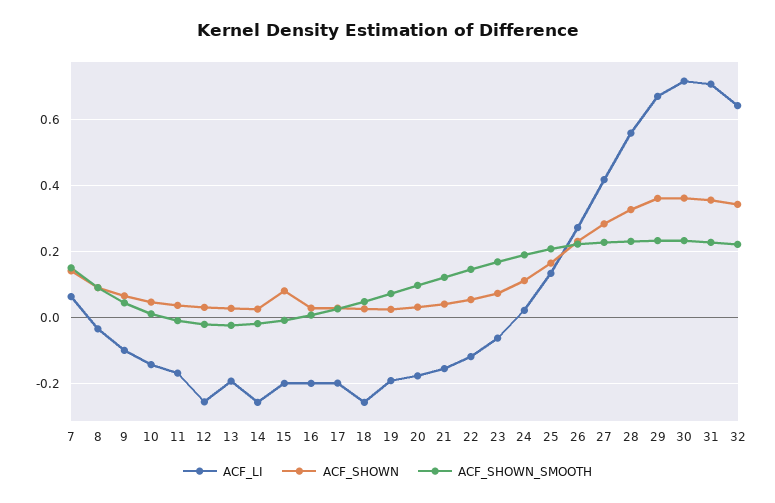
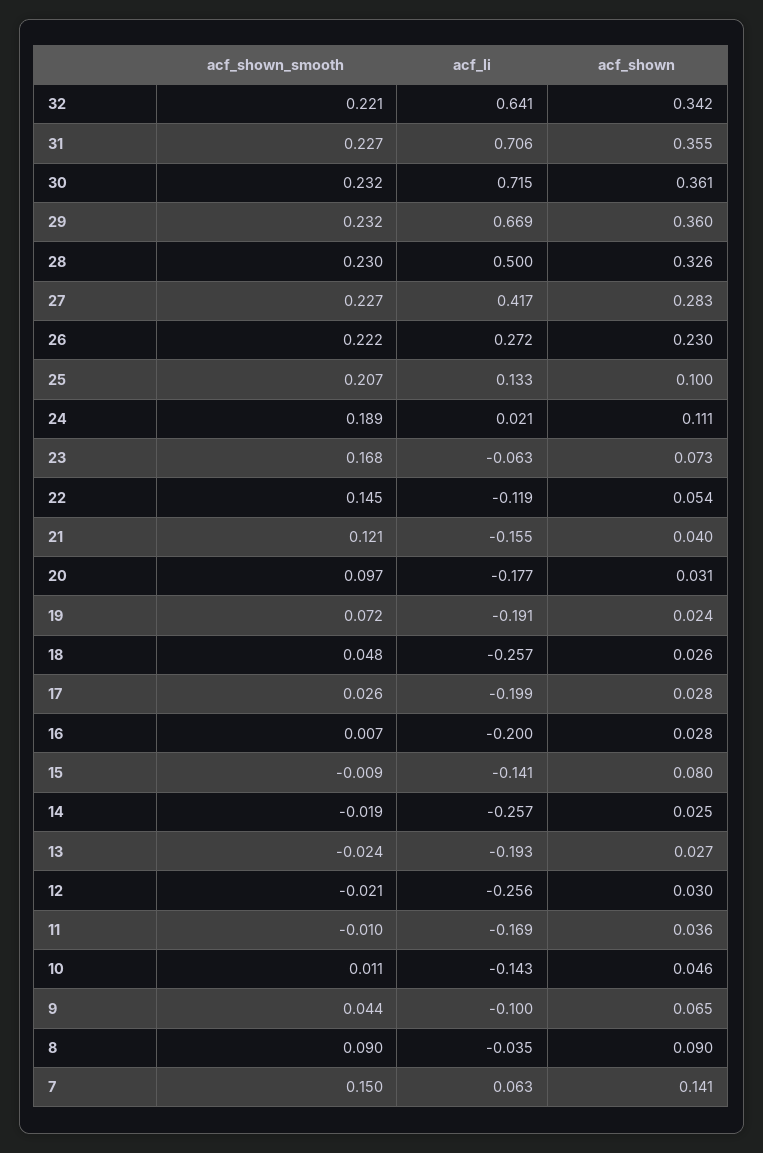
ACF_LI, 15: -0.2 -> -0.141
ACF_SHOWN, 25: 0.16 -> 0.1
ACF_LI, 28: 0.56 -> 0.5

